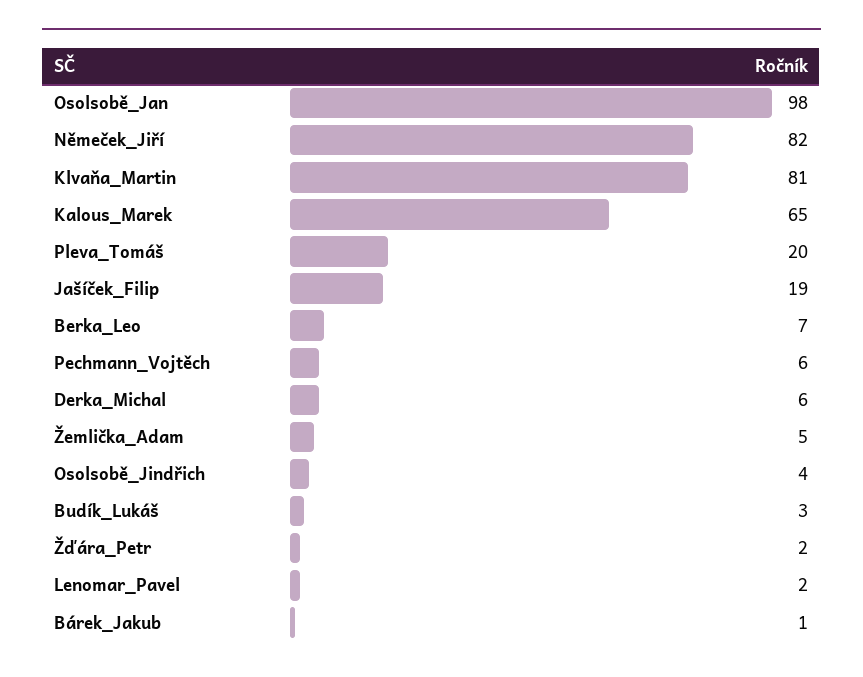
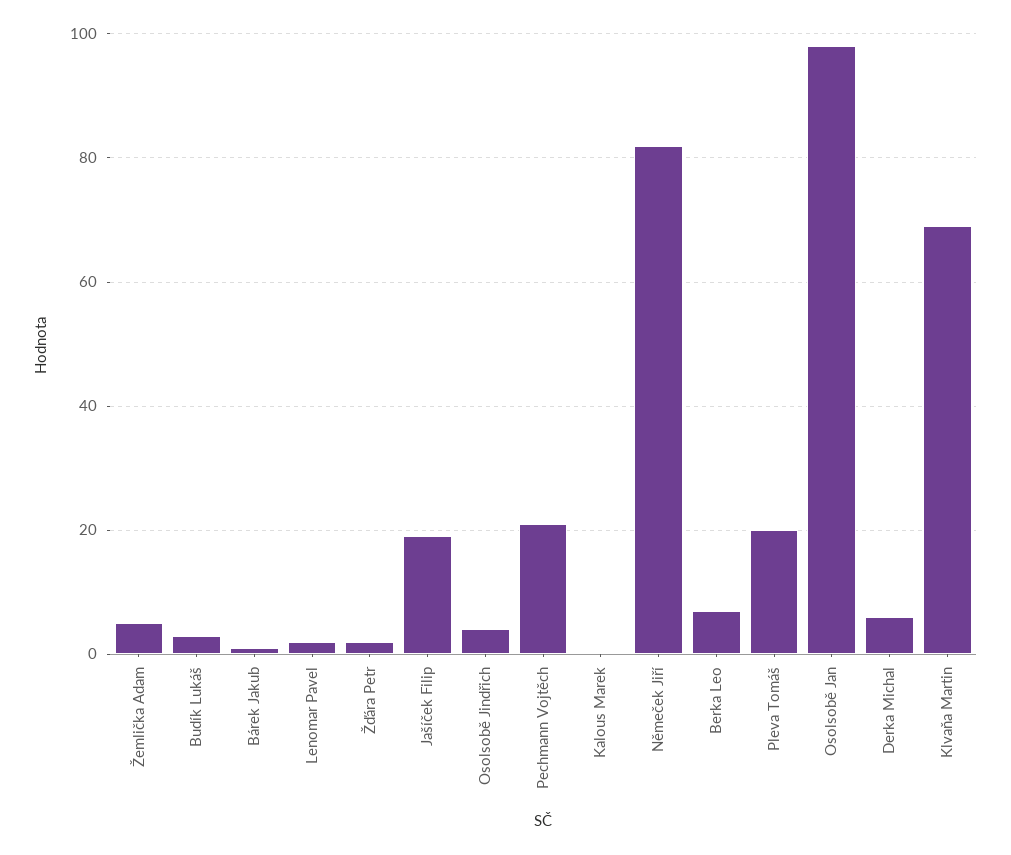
Klvaňa_Martin: 81 -> 70
Kalous_Marek: 65 -> 0
Pechmann_Vojtěch: 6 -> 20

